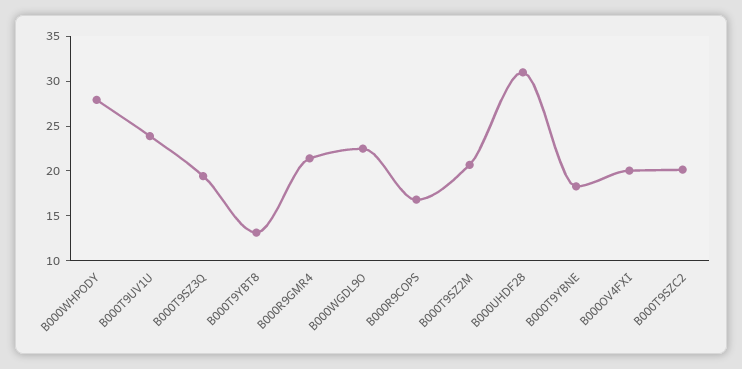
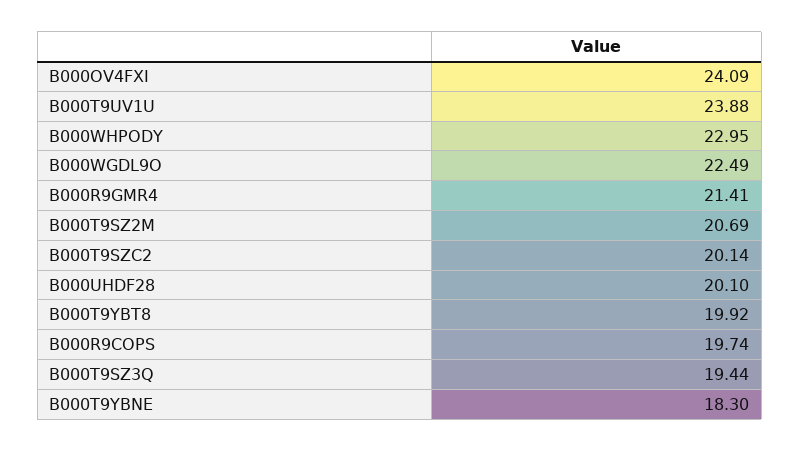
B000WHPODY: 28 -> 22.95
B000T9YBT8: 13 -> 19.92
B000R9COPS: 17 -> 19.74
B000UHDF28: 31 -> 20.1
B000OV4FXI: 20 -> 24.09

